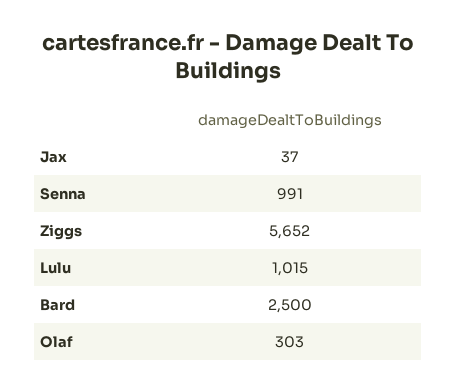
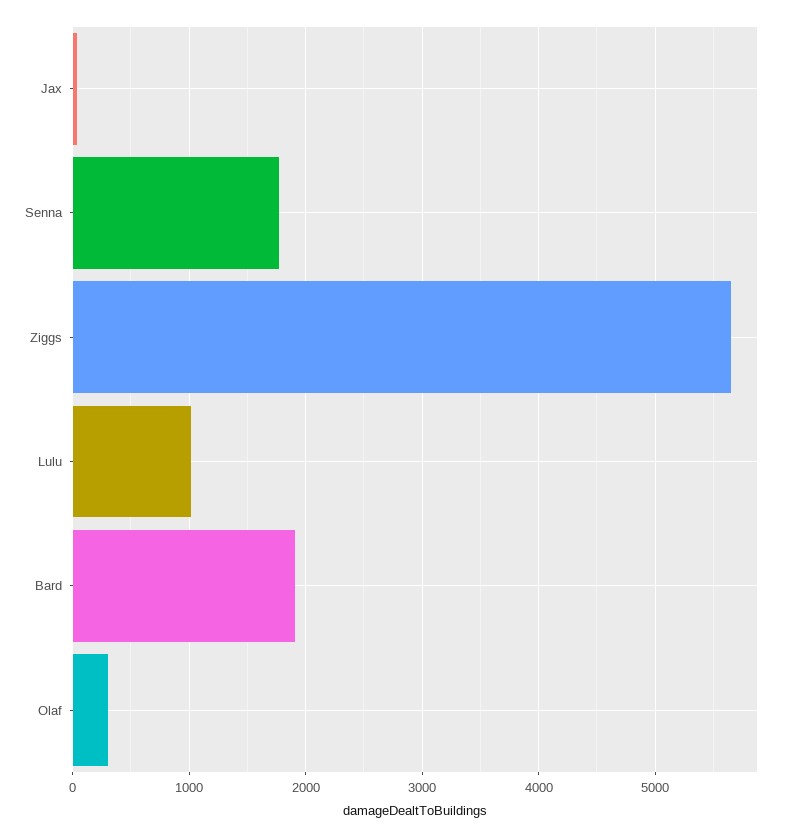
Senna: 991 -> 1800
Bard: 2500 -> 1900

